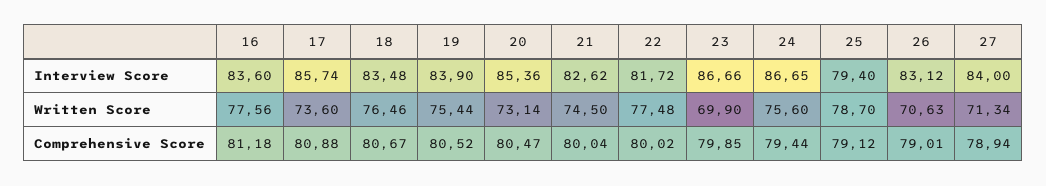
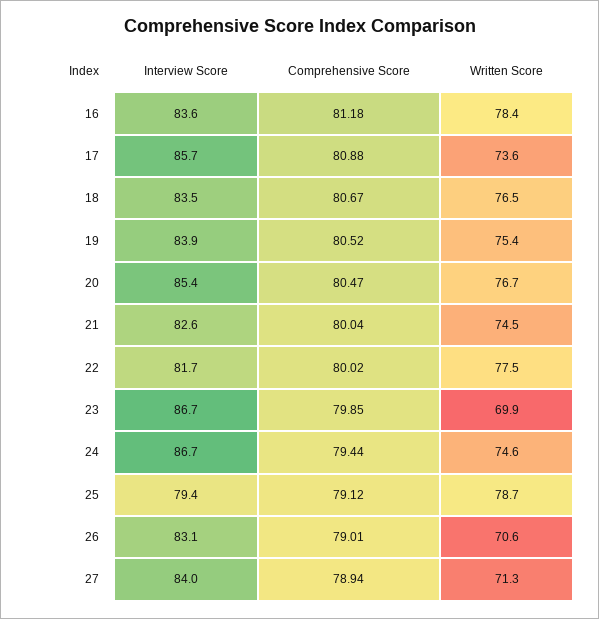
16, Written Score: 77.56 -> 78.4
20, Written Score: 73.14 -> 76.7
24, Written Score: 75.6 -> 74.6

